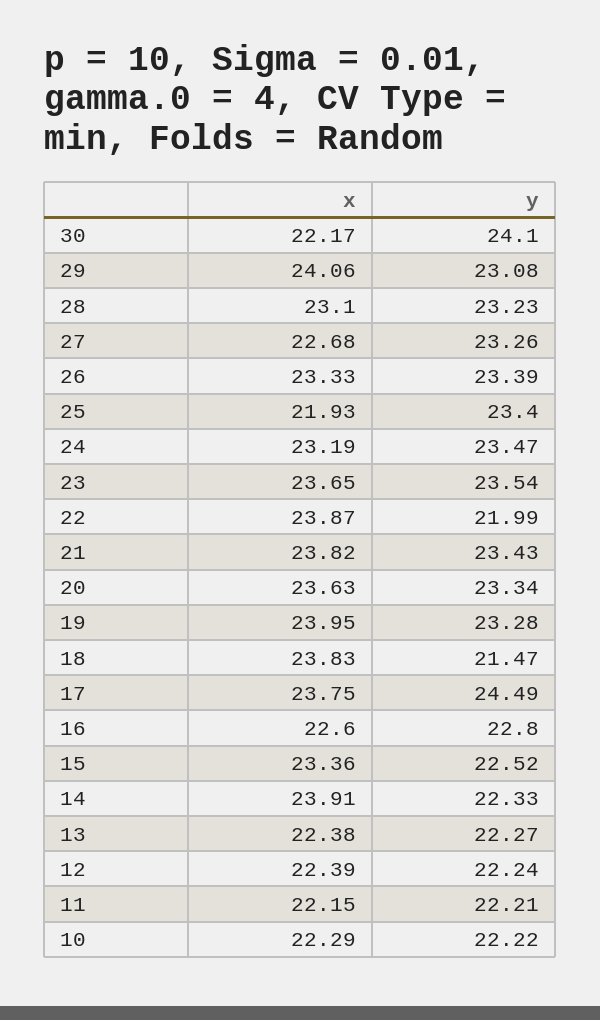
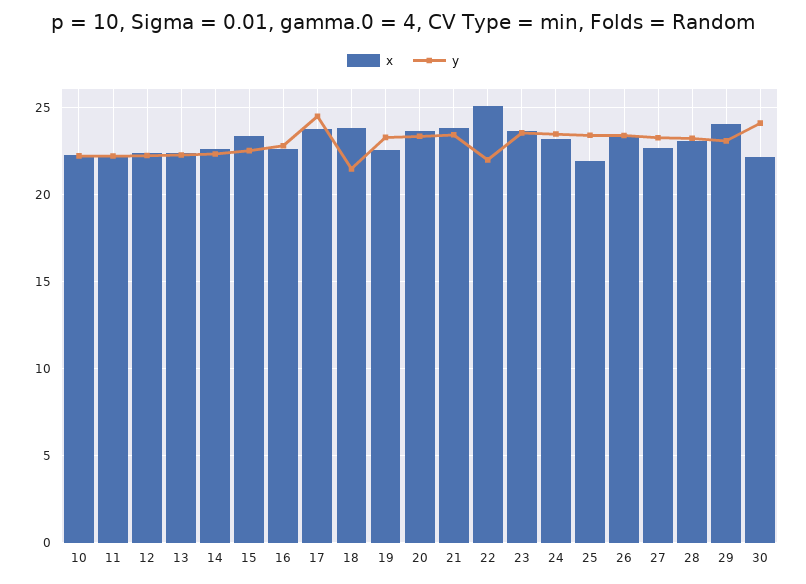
x, 22: 23.87 -> 25
x, 19: 23.95 -> 22.5
x, 14: 23.91 -> 22.5

